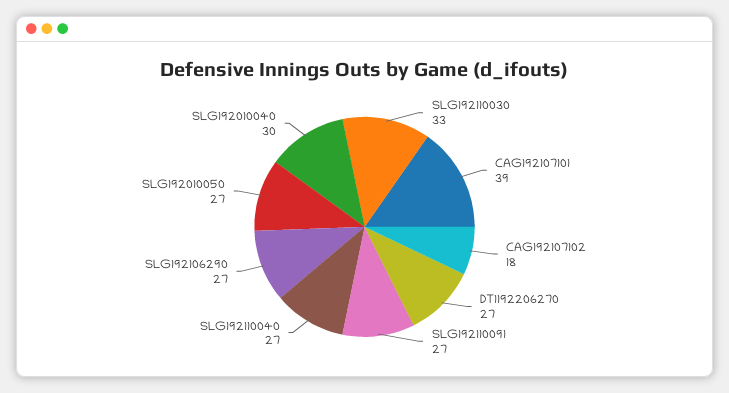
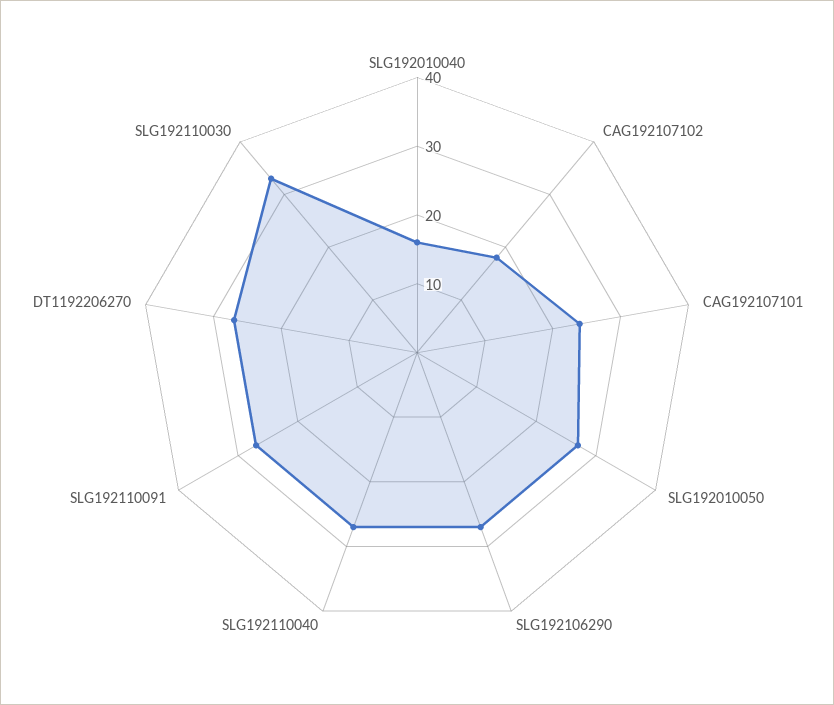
CAG192107101: 39 -> 25
SLG192010040: 30 -> 15

